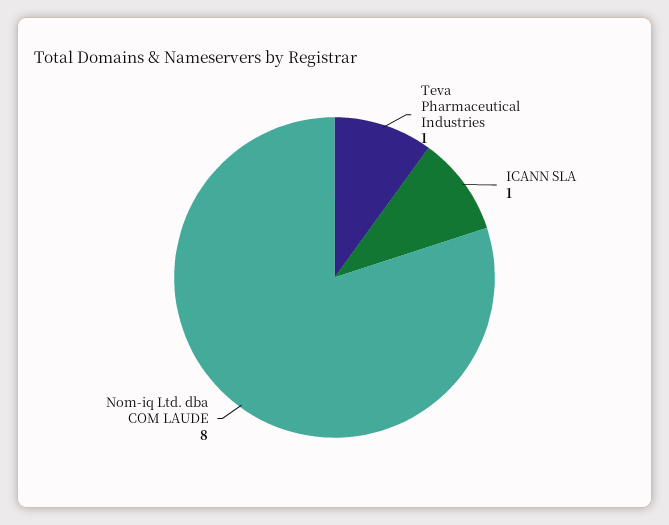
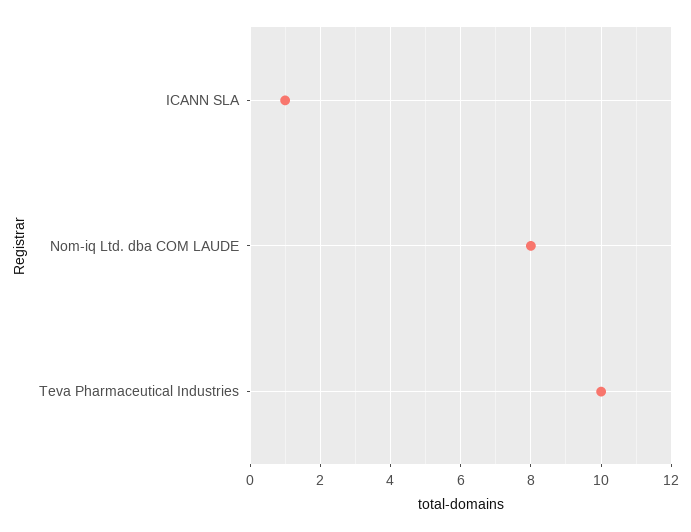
Teva Pharmaceutical Industries: 1 -> 10

